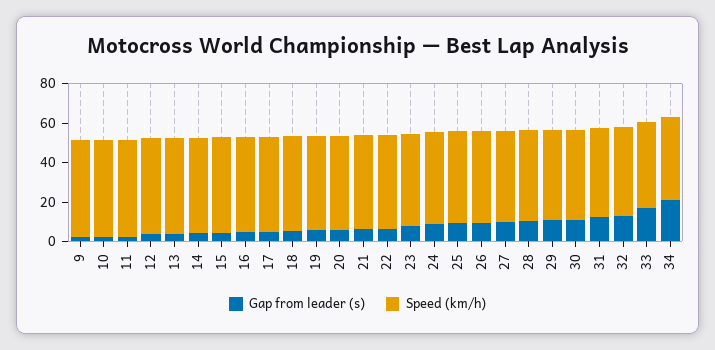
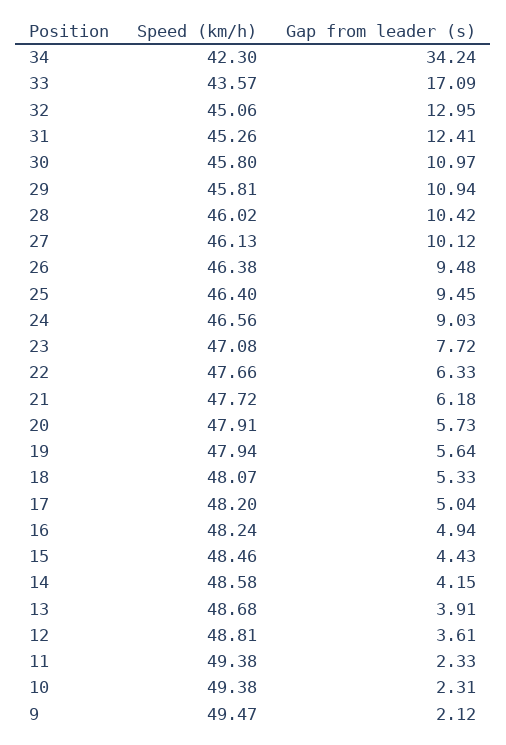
Gap from leader (s), 34: 20 -> 34.24

